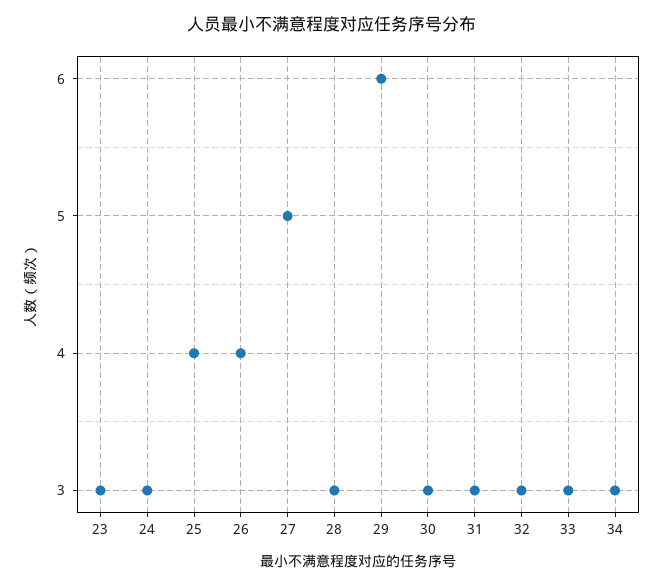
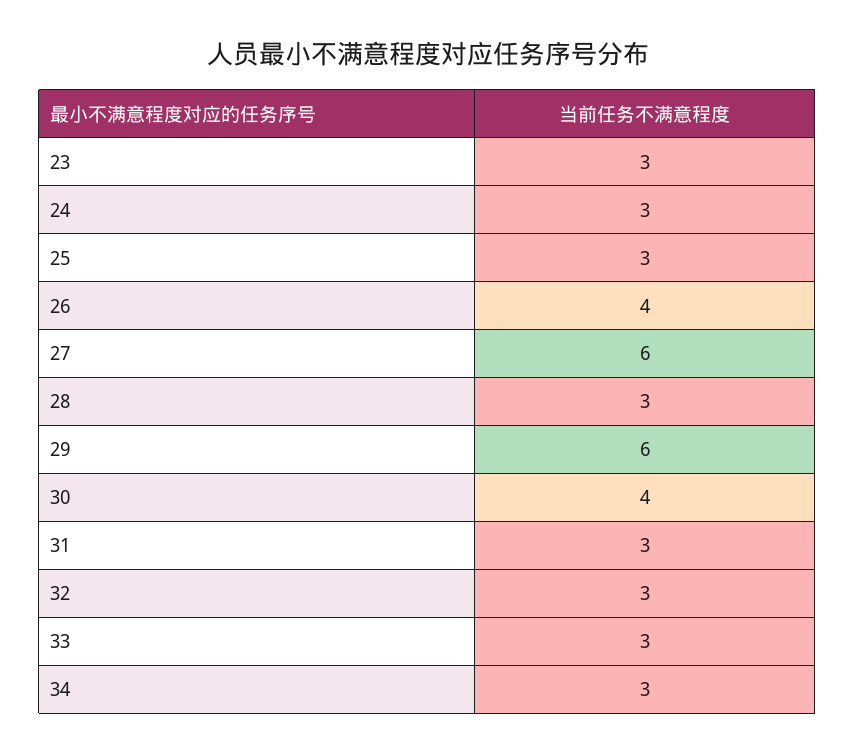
25: 4 -> 3
27: 5 -> 6
30: 3 -> 4

